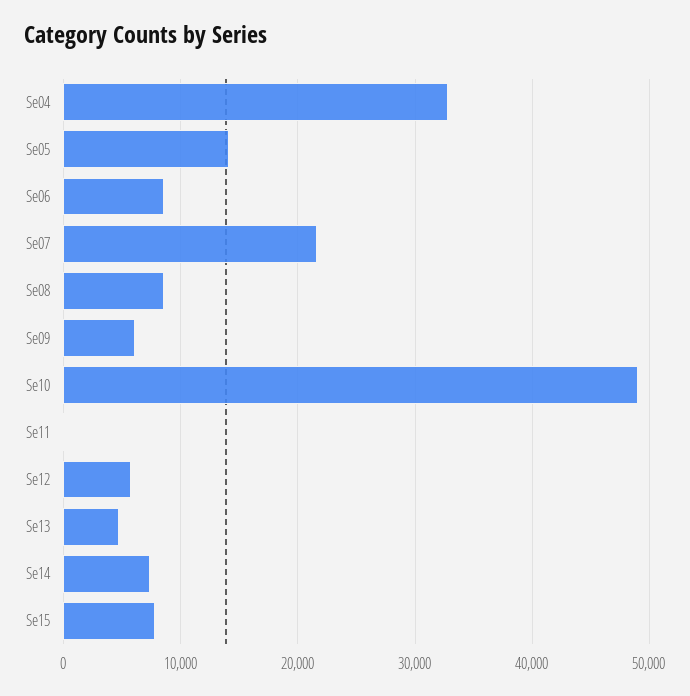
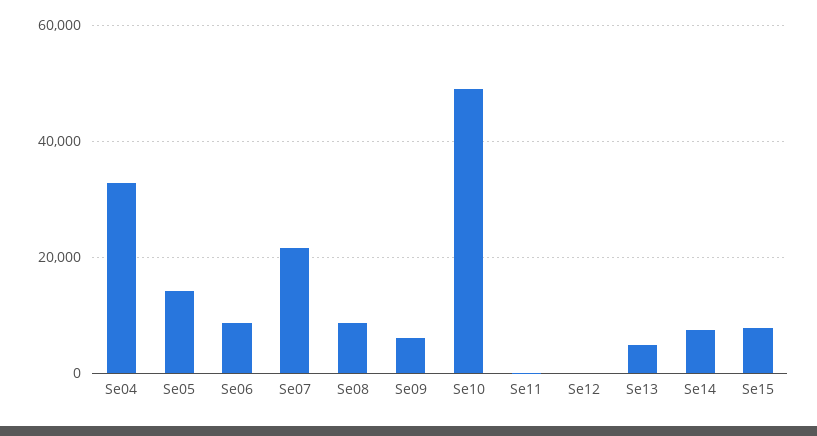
Se12: 6000 -> 0

